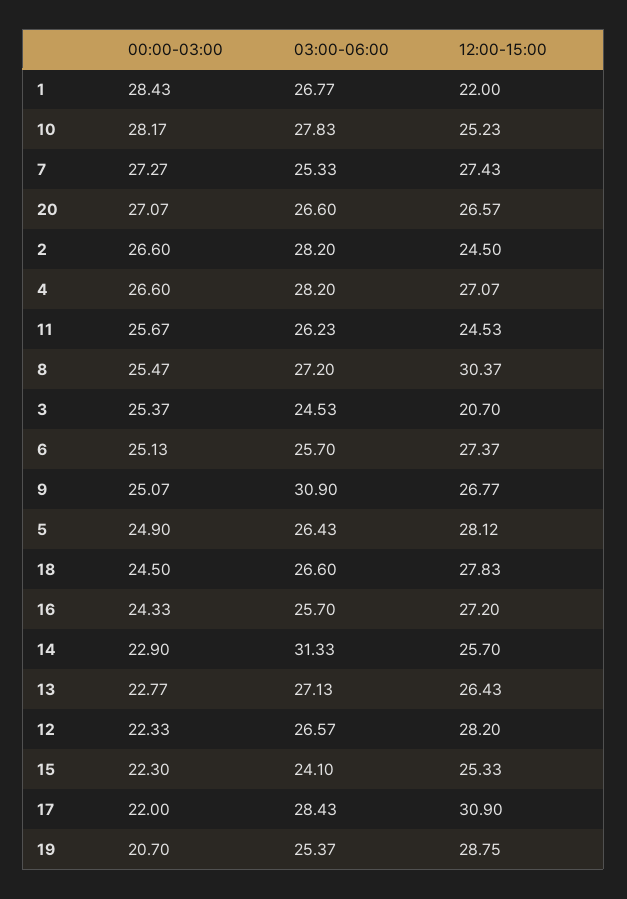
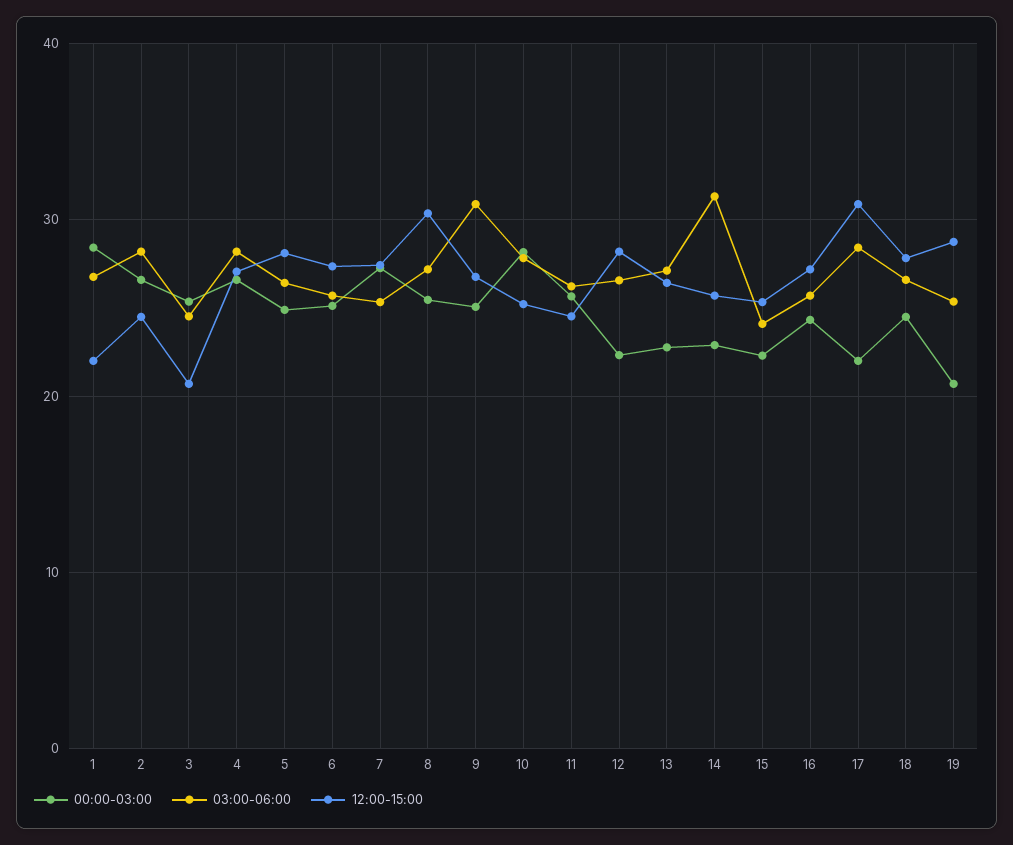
00:00-03:00, 20: 27.07 -> none
03:00-06:00, 20: 26.6 -> none
12:00-15:00, 20: 26.57 -> none

